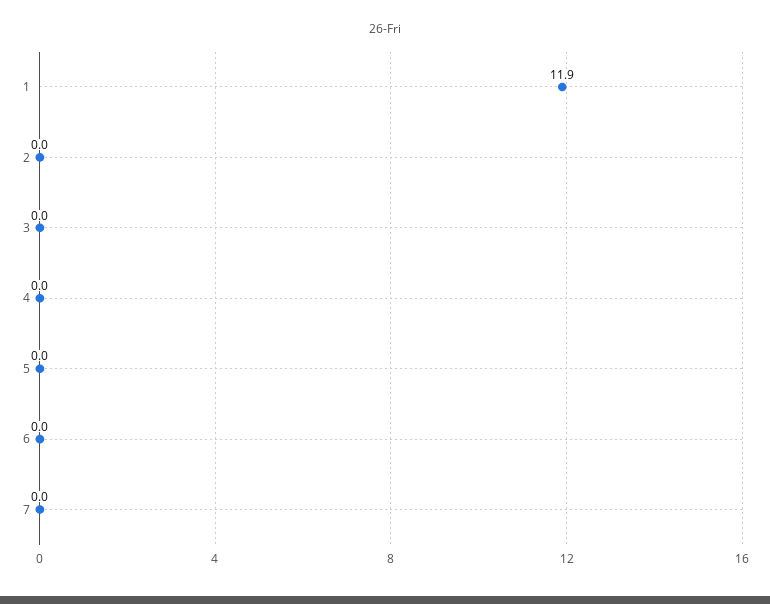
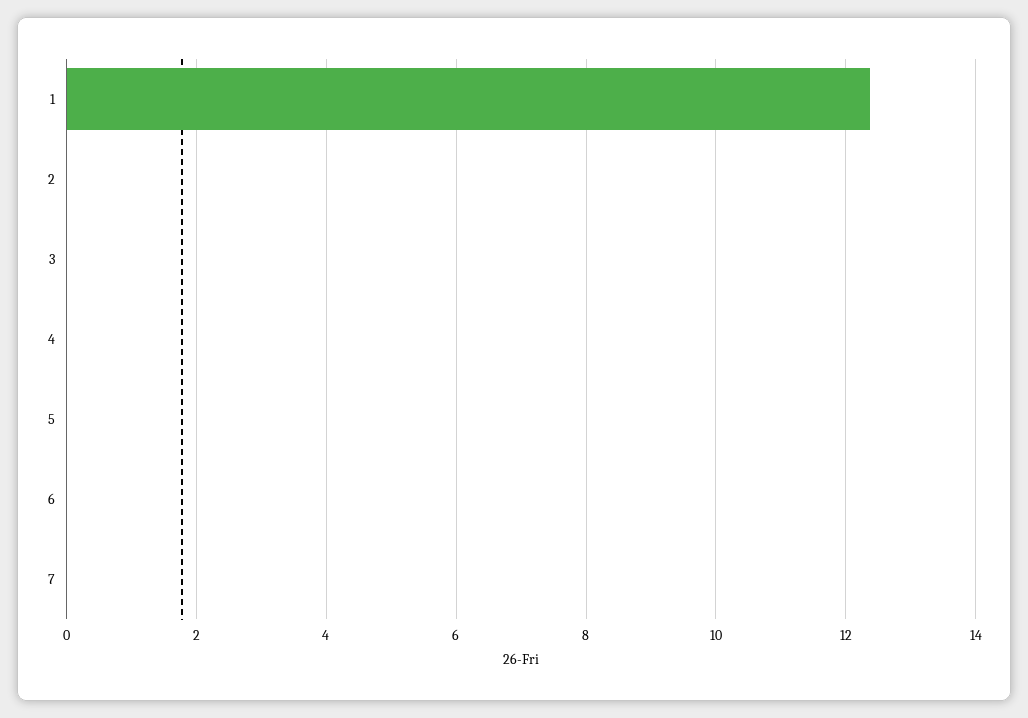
1: 11.9 -> 12.4

